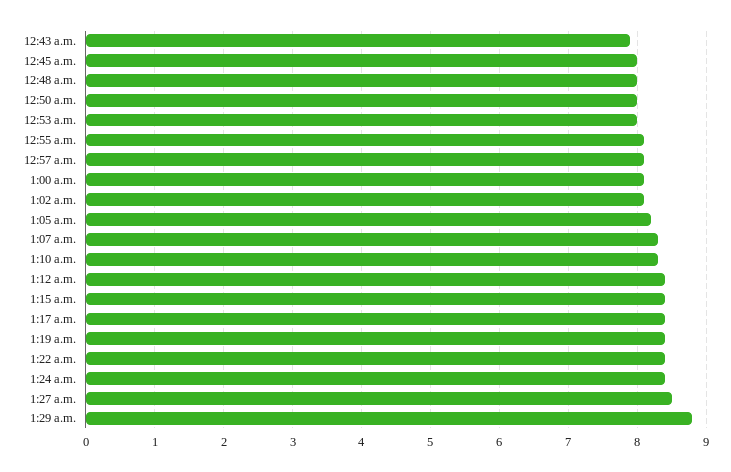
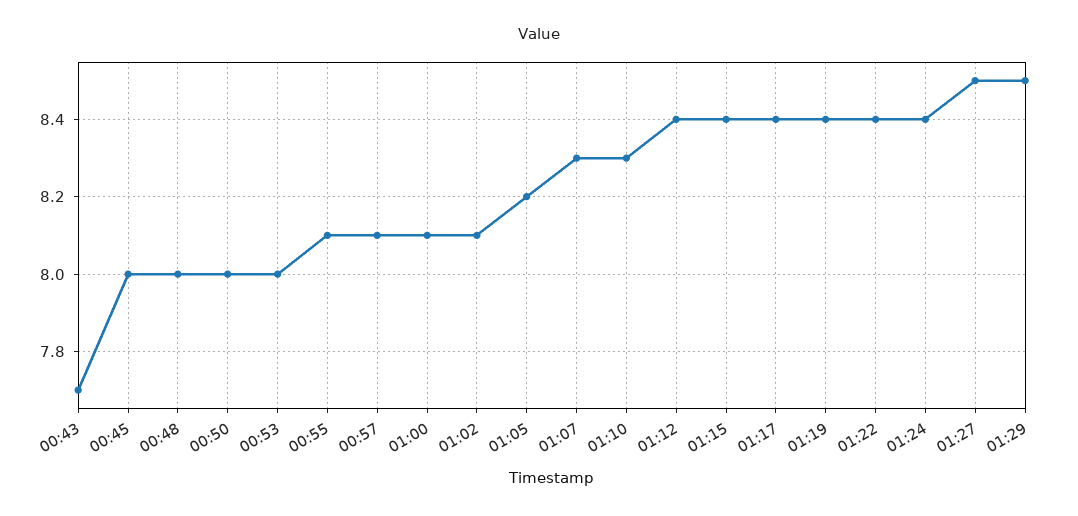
12:43 a.m.: 7.9 -> 7.7
1:29 a.m.: 8.8 -> 8.5

